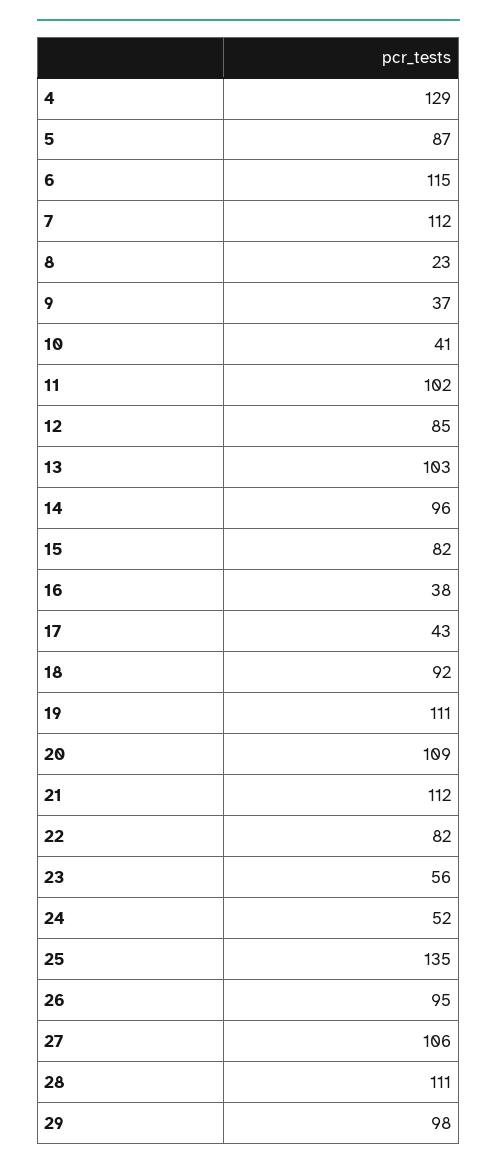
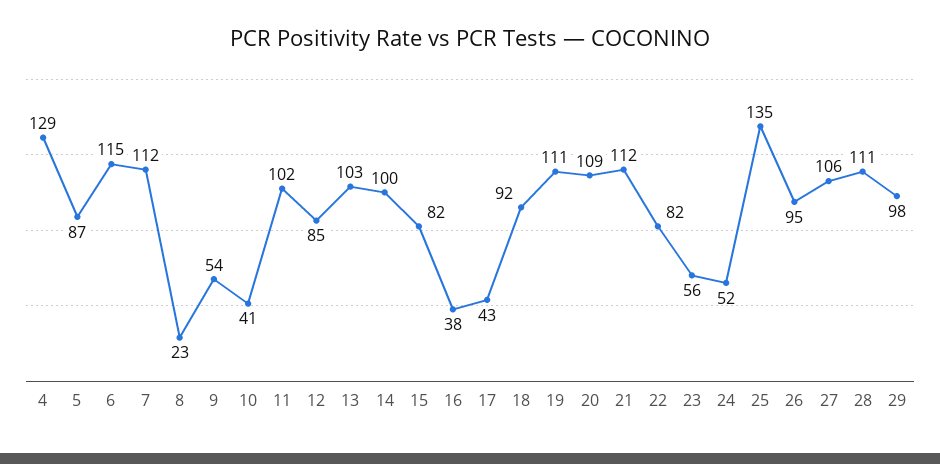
9: 37 -> 54
14: 96 -> 100

